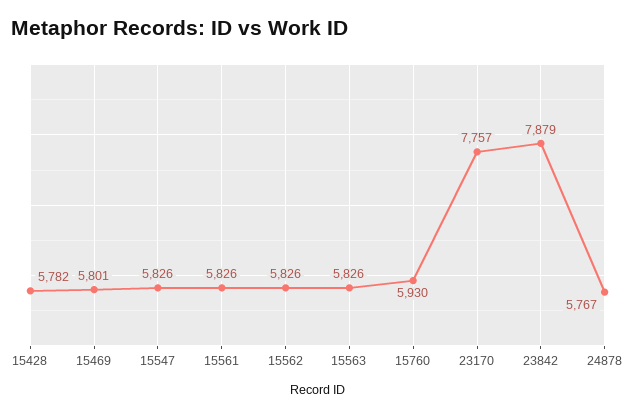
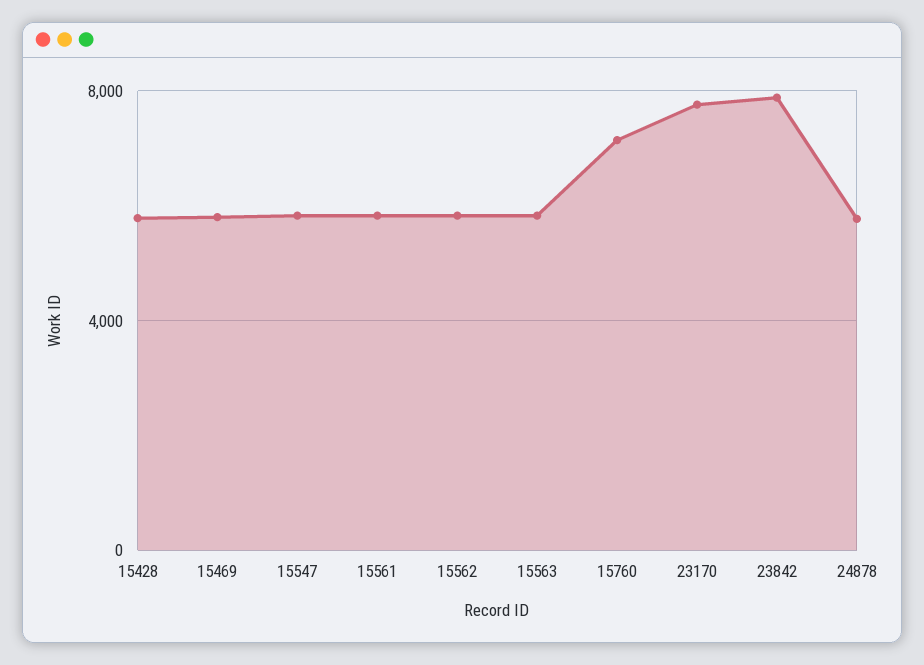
15760: 5930 -> 7000

